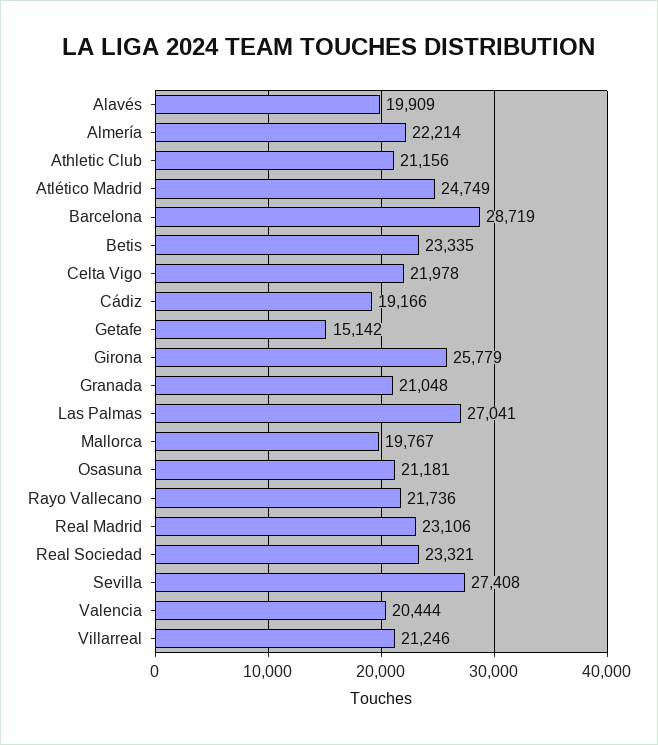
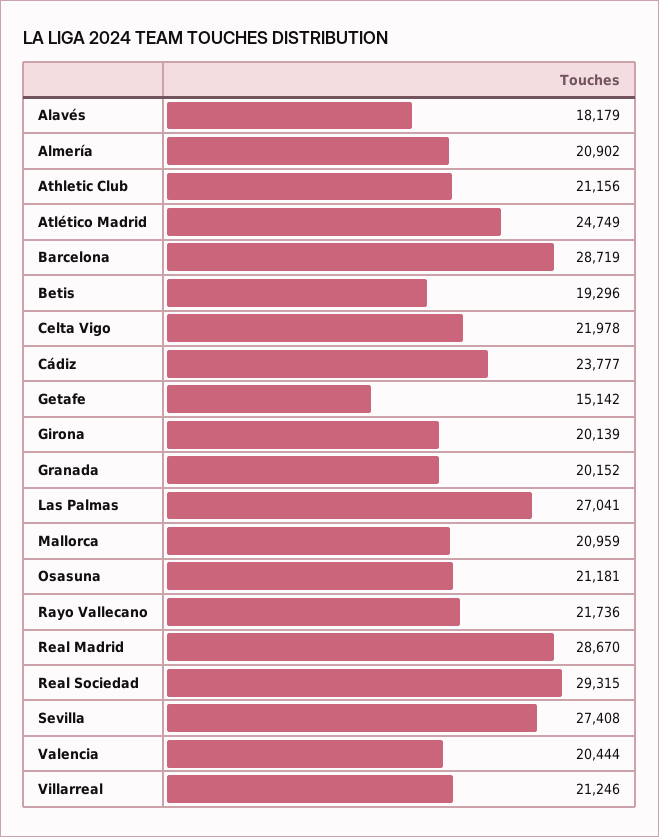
Alavés: 19909 -> 18179
Almería: 22214 -> 20902
Betis: 23335 -> 19296
Cádiz: 19166 -> 23777
Girona: 25779 -> 20139
Granada: 21048 -> 20152
Mallorca: 19767 -> 20959
Real Madrid: 23106 -> 28670
Real Sociedad: 23321 -> 29315

